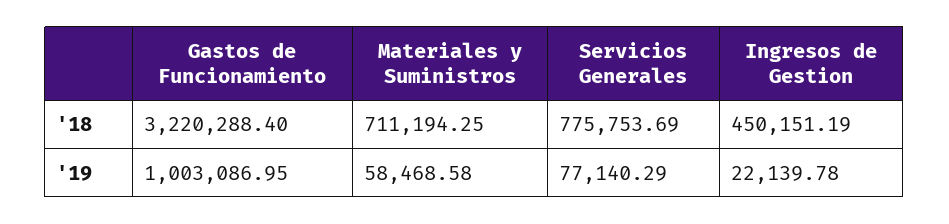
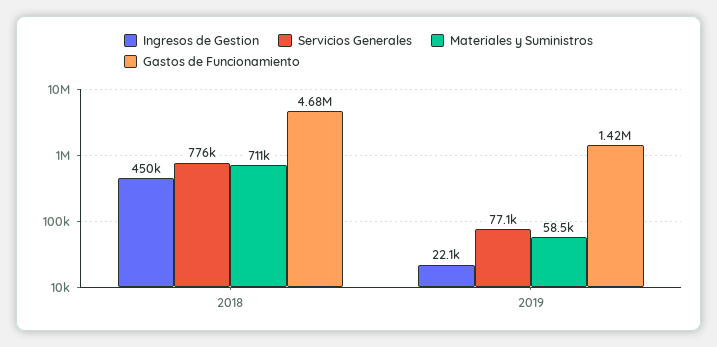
Gastos de Funcionamiento, '18: 3220288.4 -> 4680000
Gastos de Funcionamiento, '19: 1003086.95 -> 1420000

